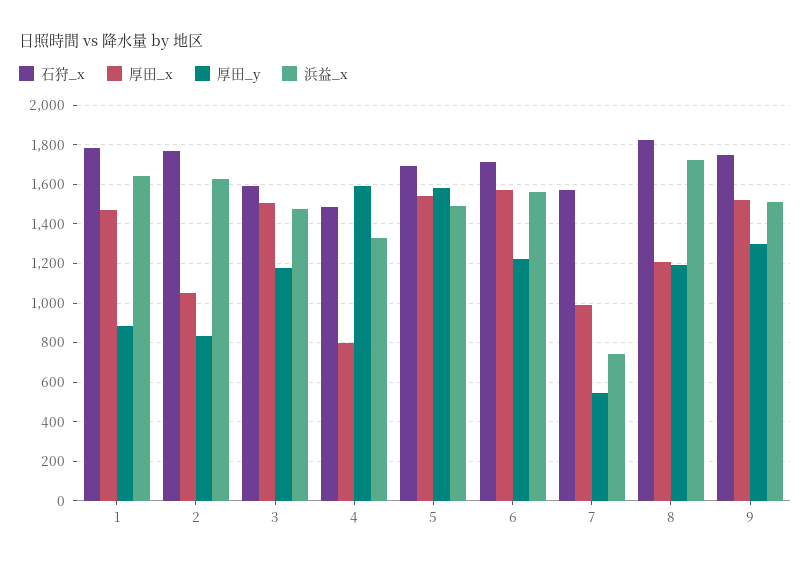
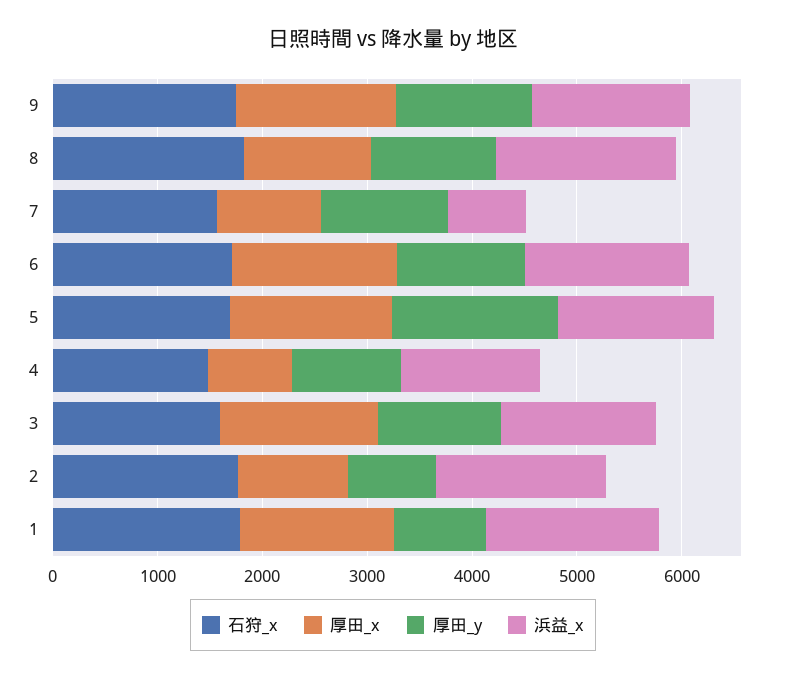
厚田_y, 4: 1600 -> 1000
厚田_y, 7: 550 -> 1200

